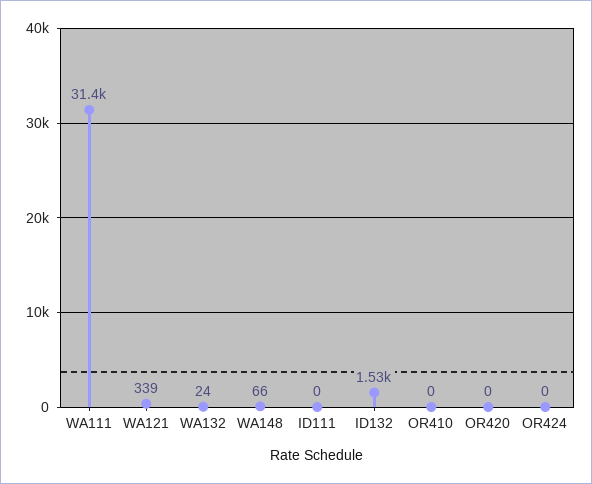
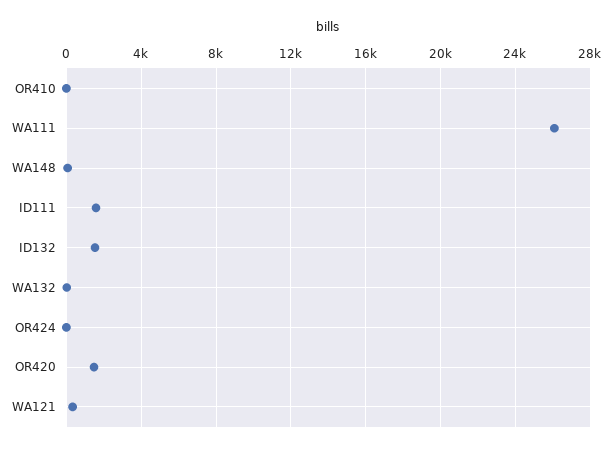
WA111: 31400 -> 26000
ID111: 0 -> 1500
OR420: 0 -> 1500

